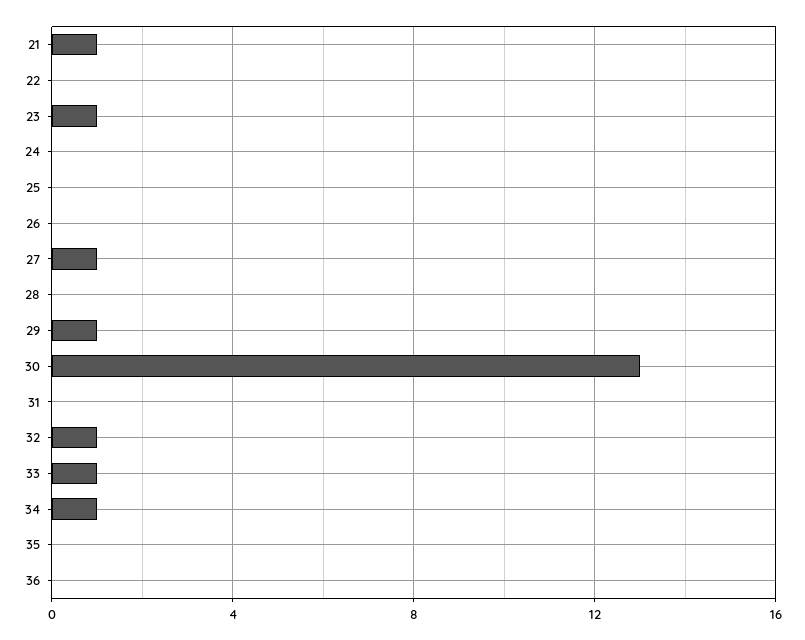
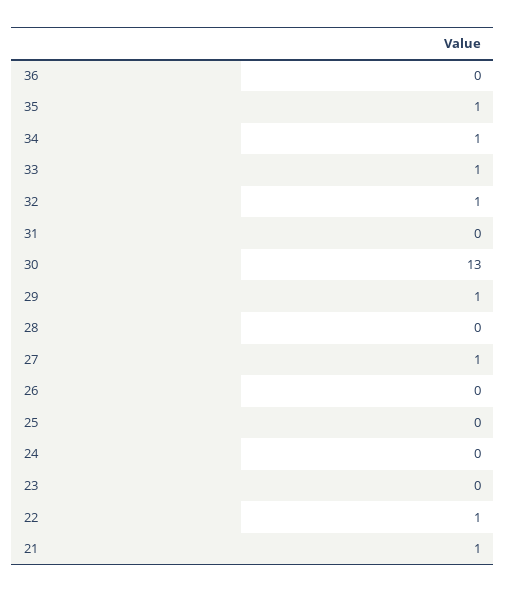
22: 0 -> 1
23: 1 -> 0
35: 0 -> 1

